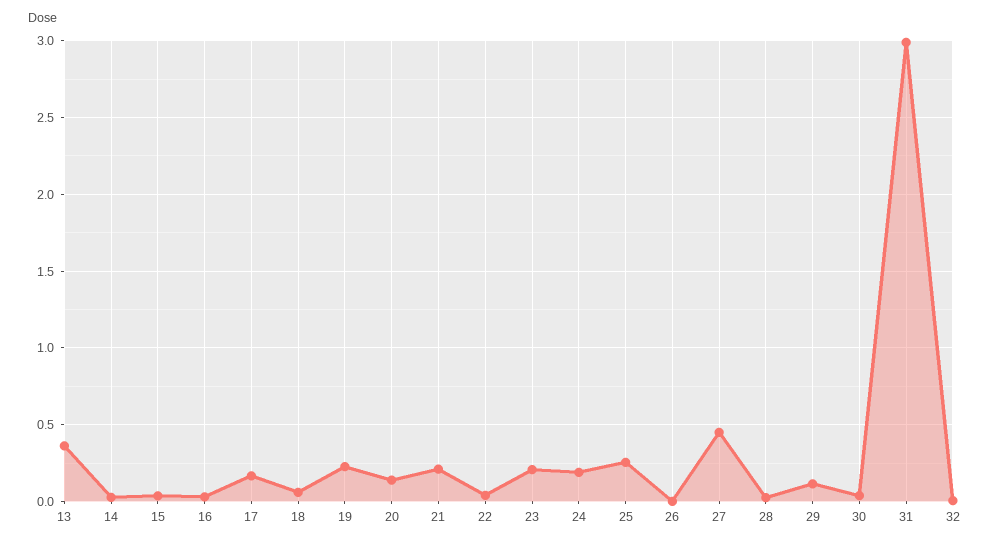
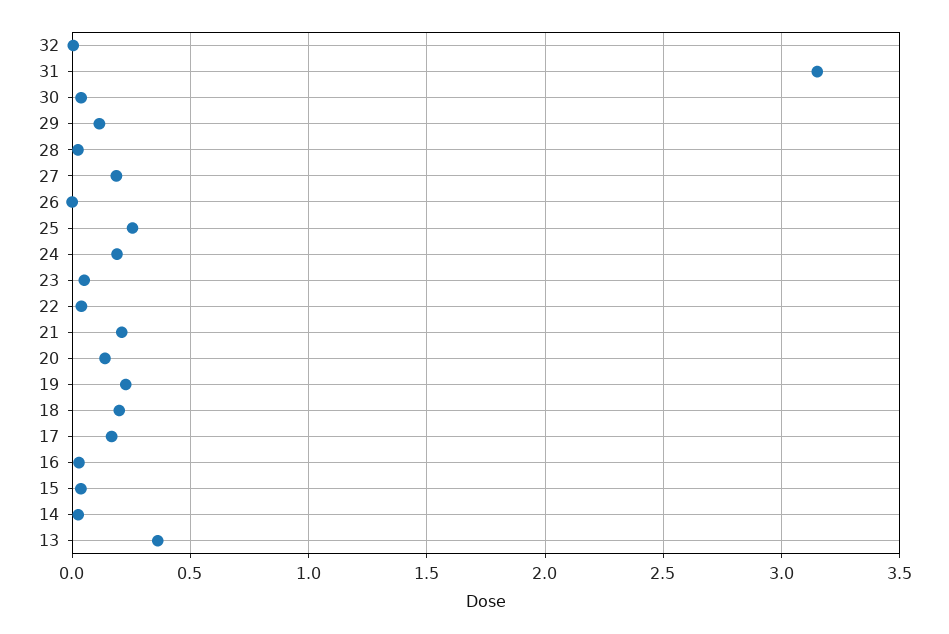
18: 0.05 -> 0.2
23: 0.2 -> 0.05
27: 0.45 -> 0.2
31: 3 -> 3.15

